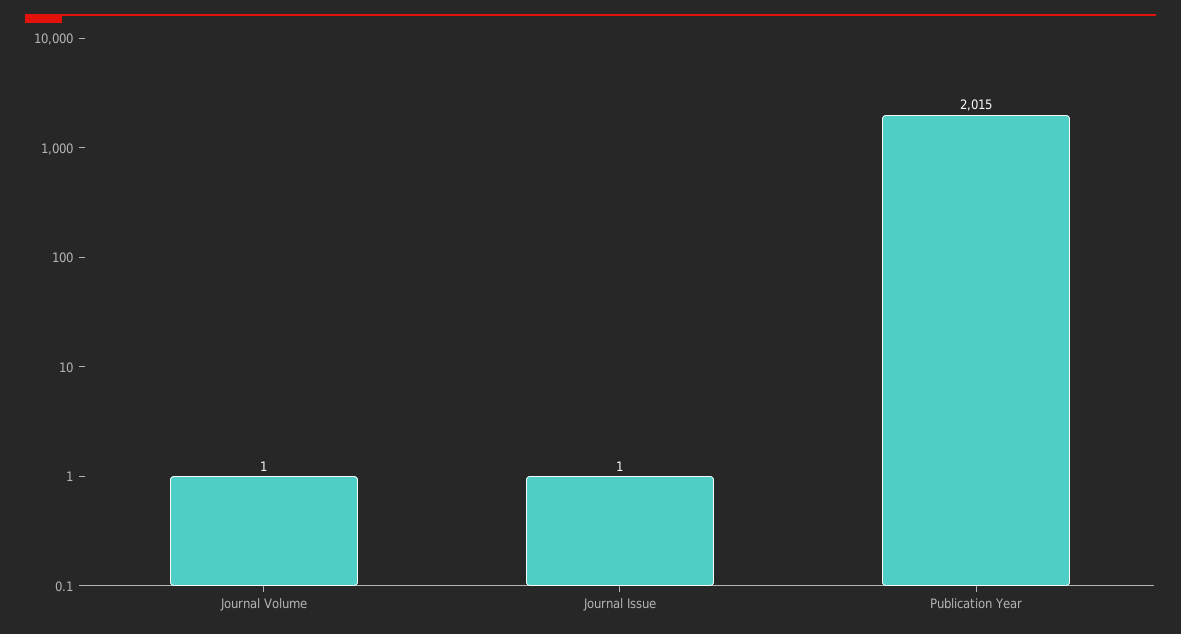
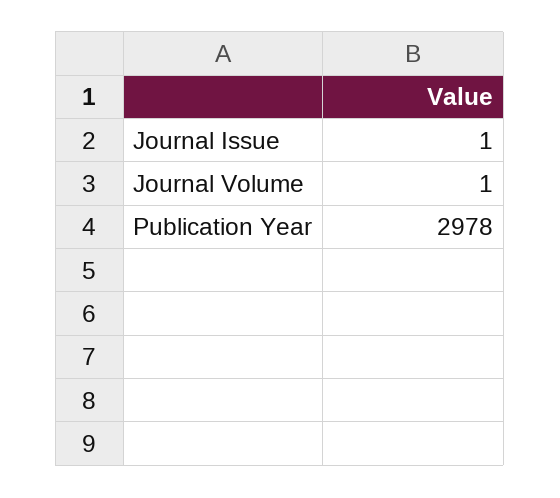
Publication Year: 2015 -> 2978

